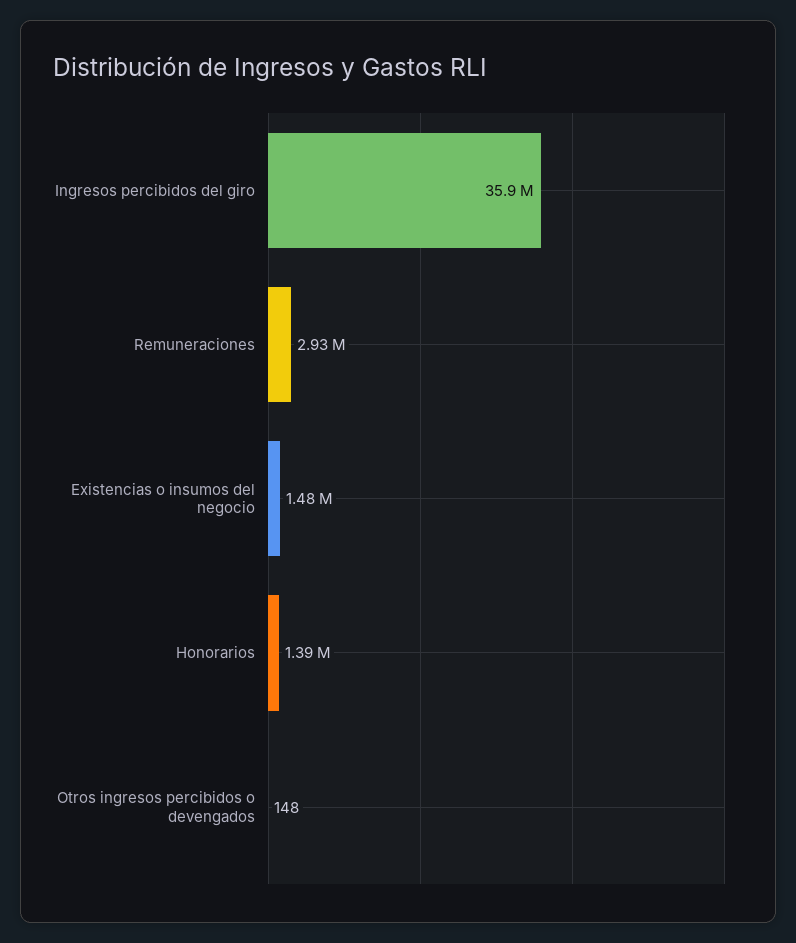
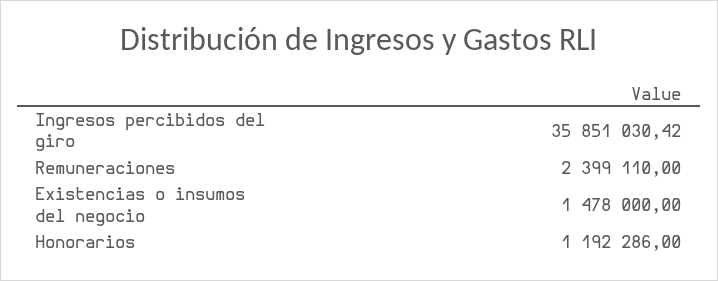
Remuneraciones: 2930000 -> 2399110
Honorarios: 1390000 -> 1192286
Otros ingresos percibidos o devengados: 148 -> none

